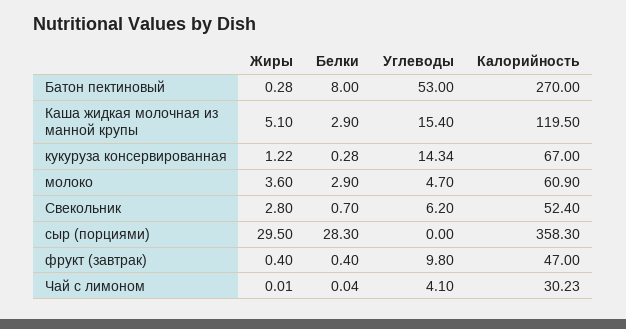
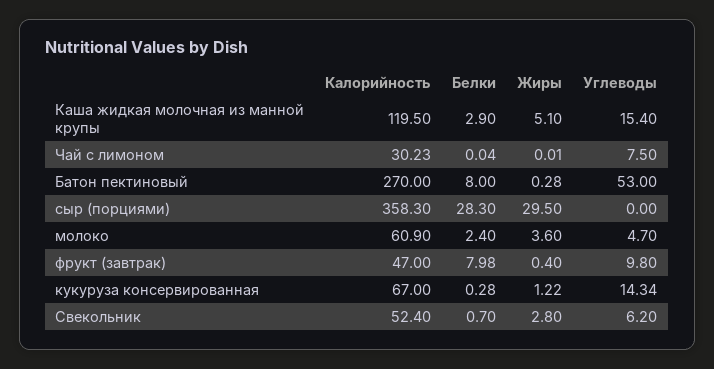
Белки, молоко: 2.9 -> 2.4
Белки, фрукт (завтрак): 0.4 -> 7.98
Углеводы, Чай с лимоном: 4.1 -> 7.5

